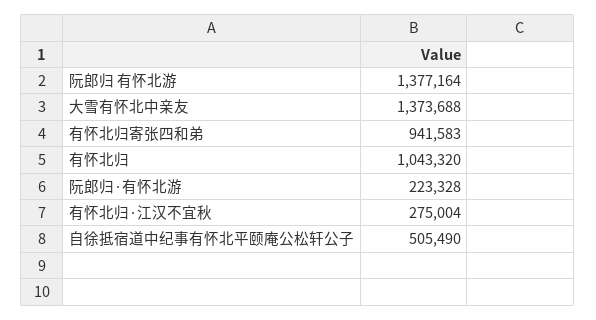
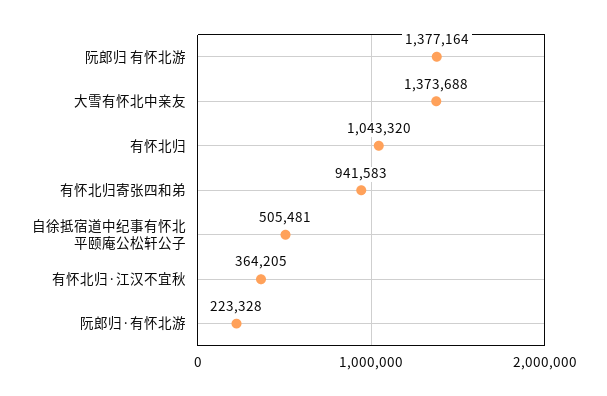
有怀北归·江汉不宜秋: 275004 -> 364205
自徐抵宿道中纪事有怀北平颐庵公松轩公子: 505490 -> 505481

